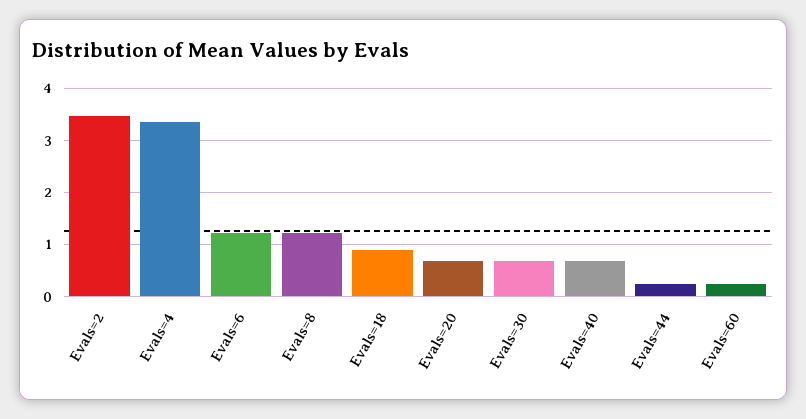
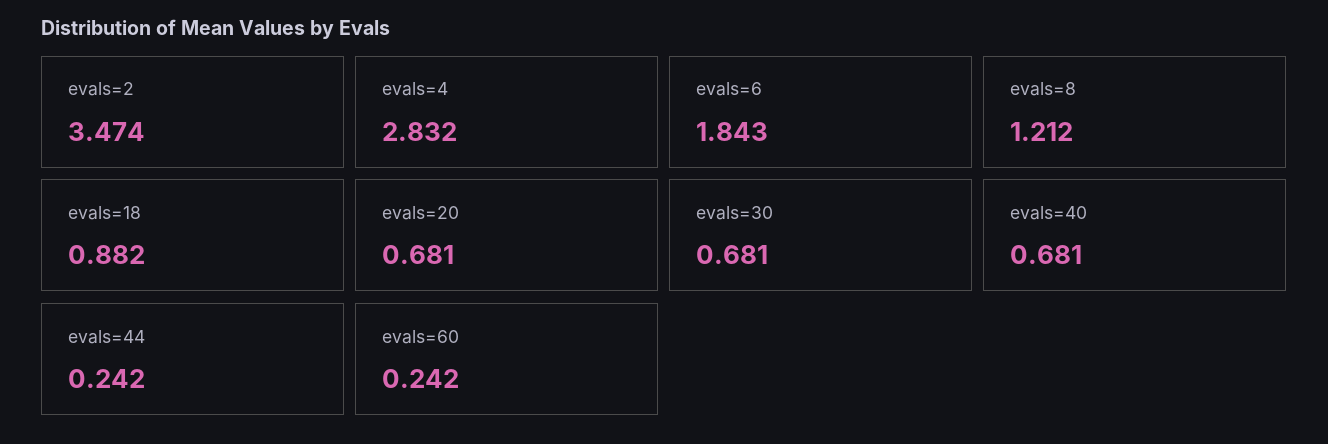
Evals=4: 3.4 -> 2.832
Evals=6: 1.2 -> 1.843

